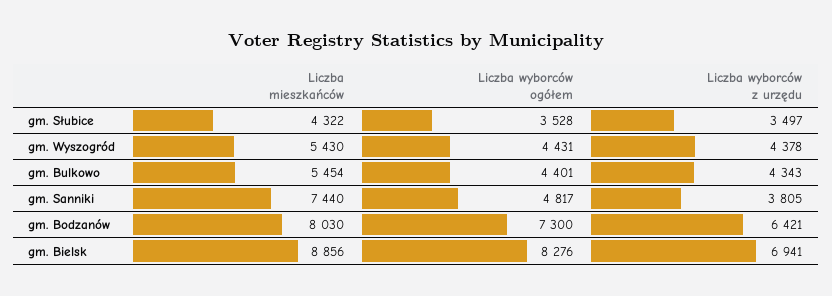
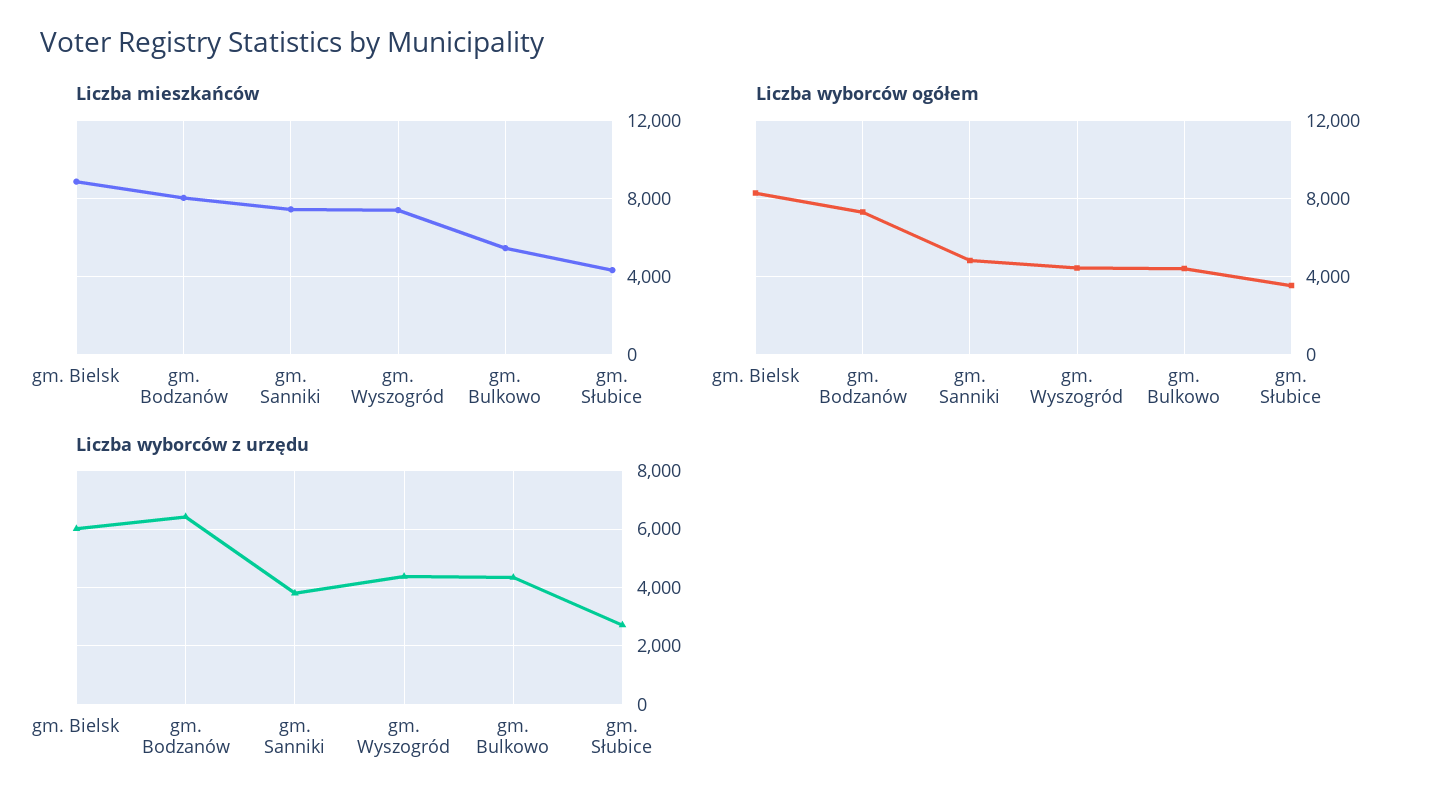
Liczba wyborców z urzędu, gm. Słubice: 3497 -> 2750
Liczba mieszkańców, gm. Wyszogród: 5430 -> 7500
Liczba wyborców z urzędu, gm. Bielsk: 6941 -> 6000

